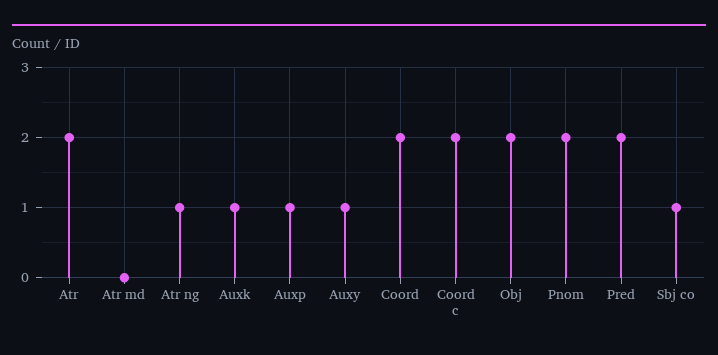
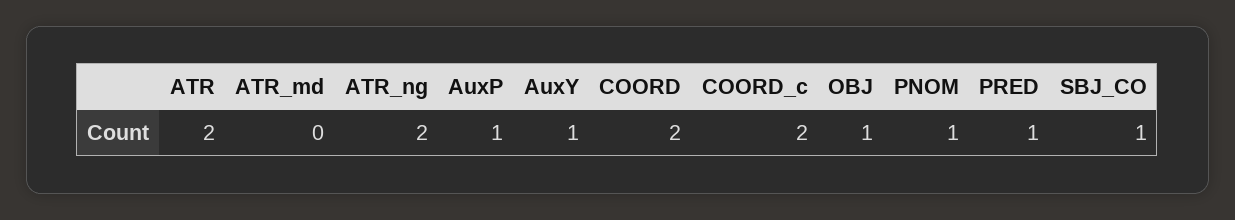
Atr ng: 1 -> 2
Auxk: 1 -> none
Obj: 2 -> 1
Pnom: 2 -> 1
Pred: 2 -> 1

